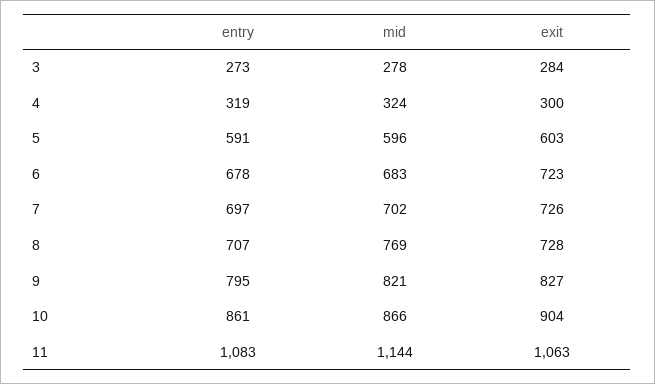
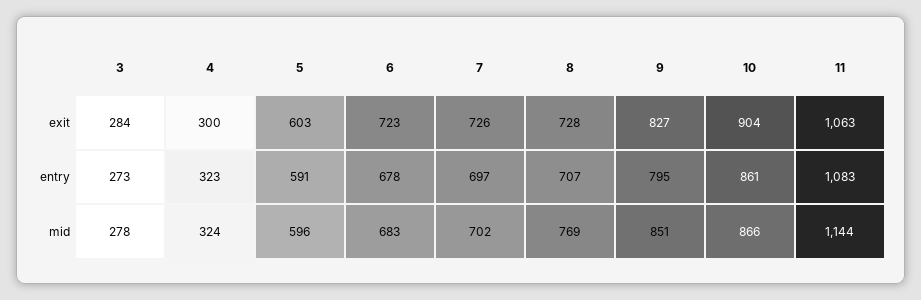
entry, 4: 319 -> 323
mid, 9: 821 -> 851

